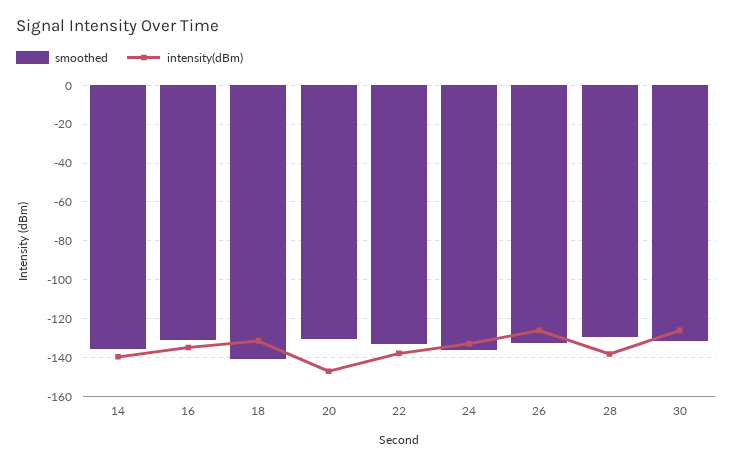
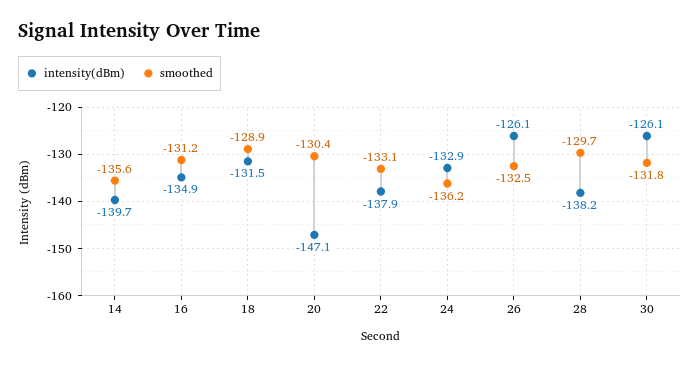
smoothed, 18: -140 -> -128.9

